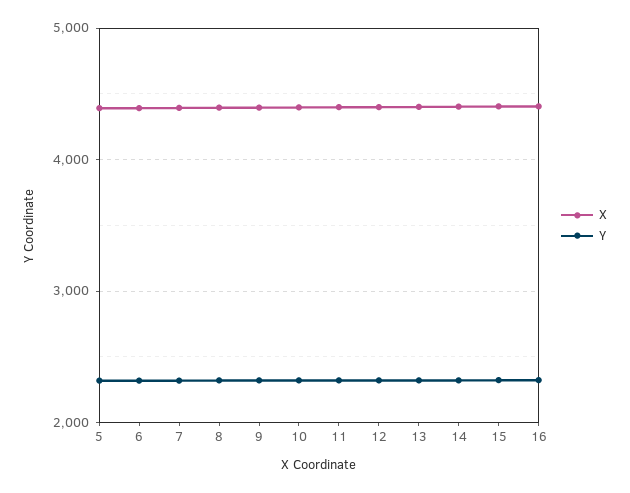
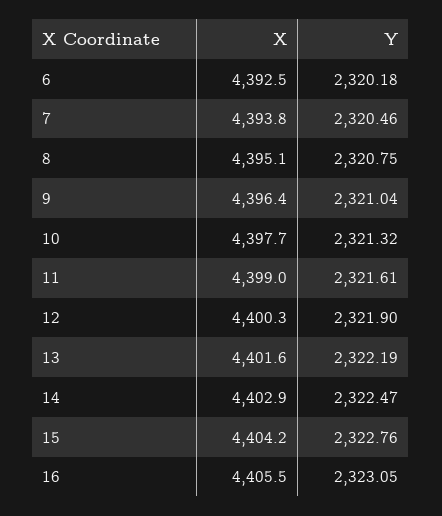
X, 5: 4400 -> none
Y, 5: 2300 -> none

